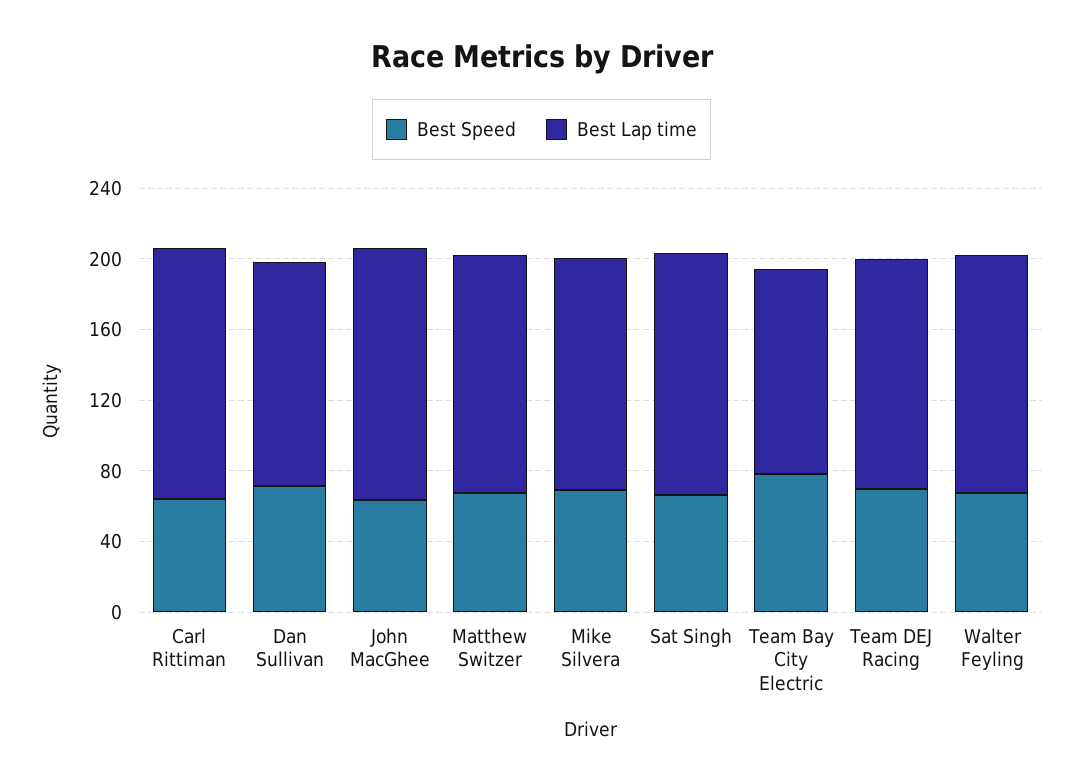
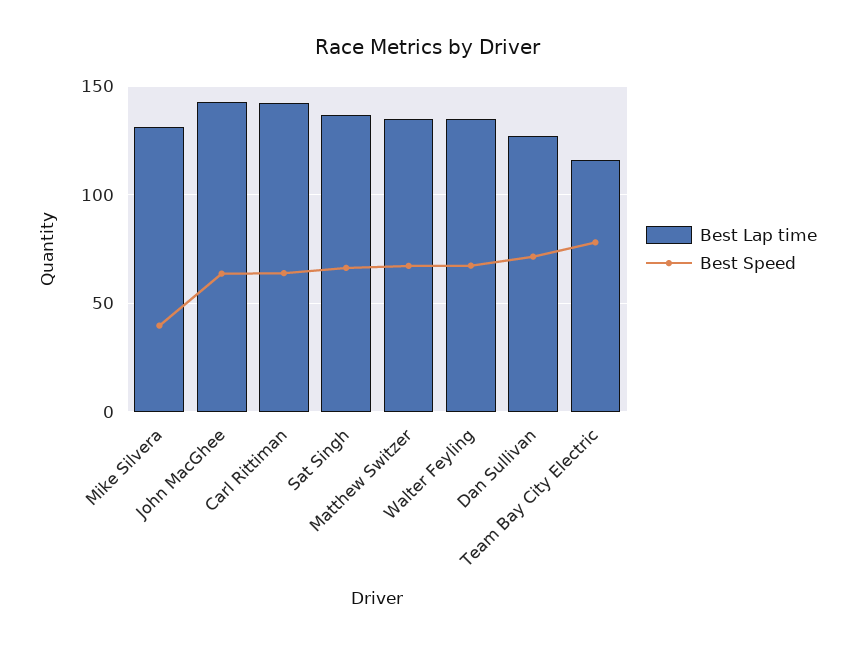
Best Speed, Mike Silvera: 70 -> 40
Best Speed, Team DEJ Racing: 70 -> none
Best Lap time, Team DEJ Racing: 130 -> none

